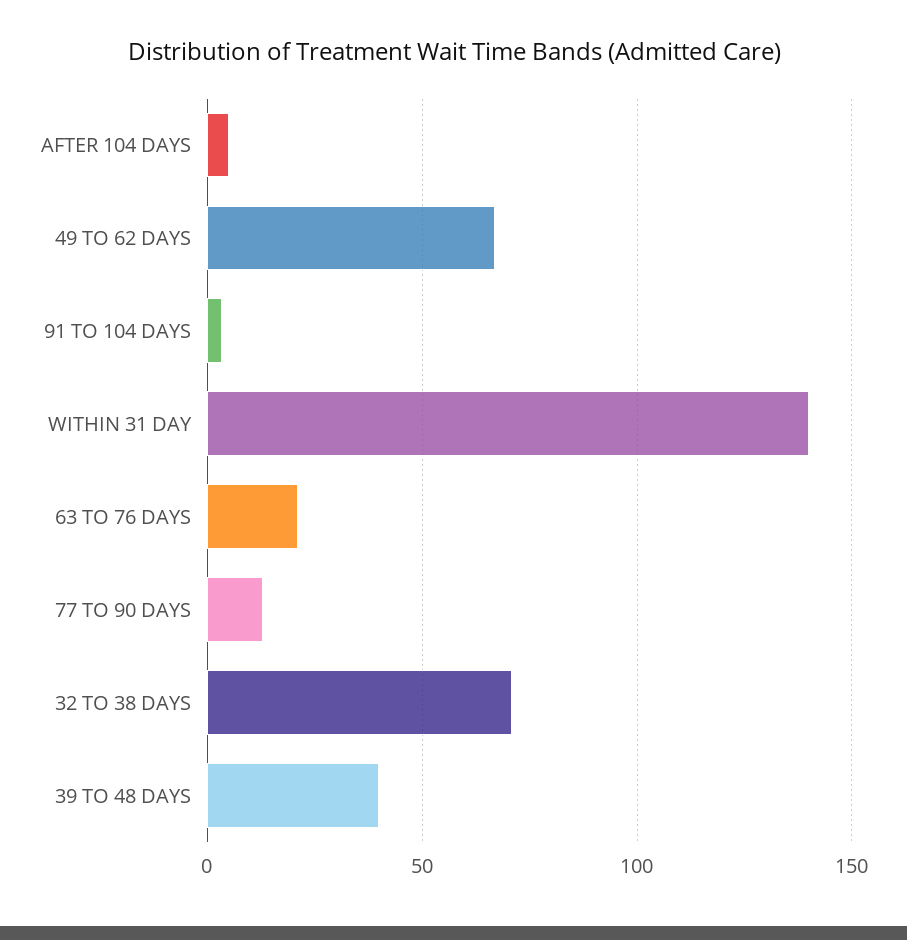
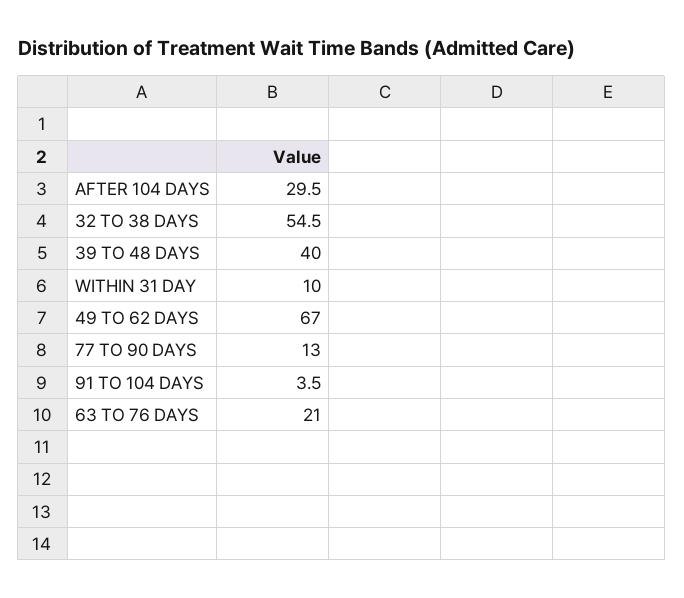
AFTER 104 DAYS: 5 -> 29.5
WITHIN 31 DAY: 140 -> 10
32 TO 38 DAYS: 70 -> 54.5

